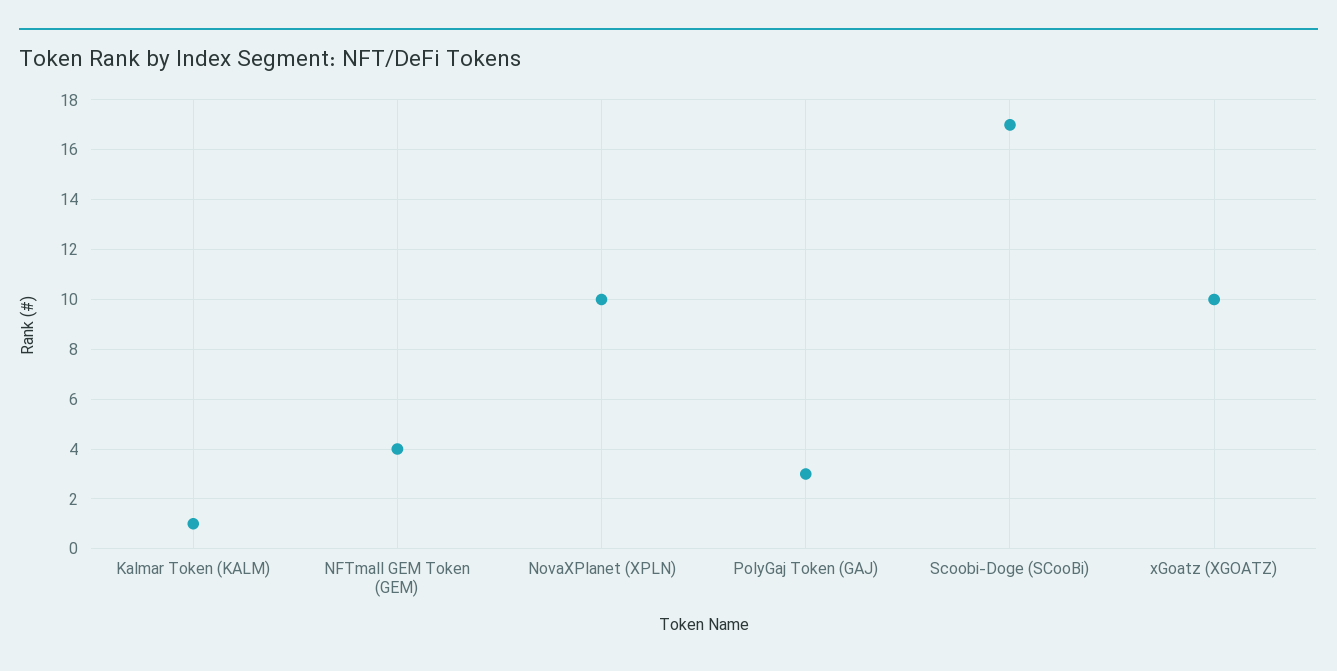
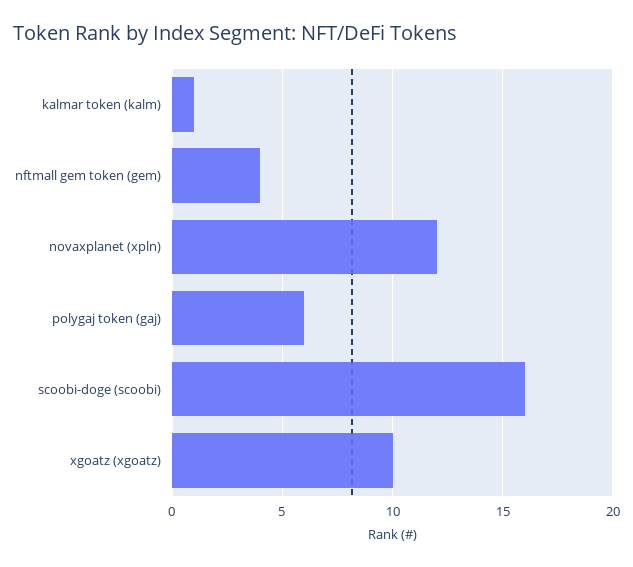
NovaXPlanet (XPLN): 10 -> 12
PolyGaj Token (GAJ): 3 -> 6
Scoobi-Doge (SCooBi): 17 -> 16

